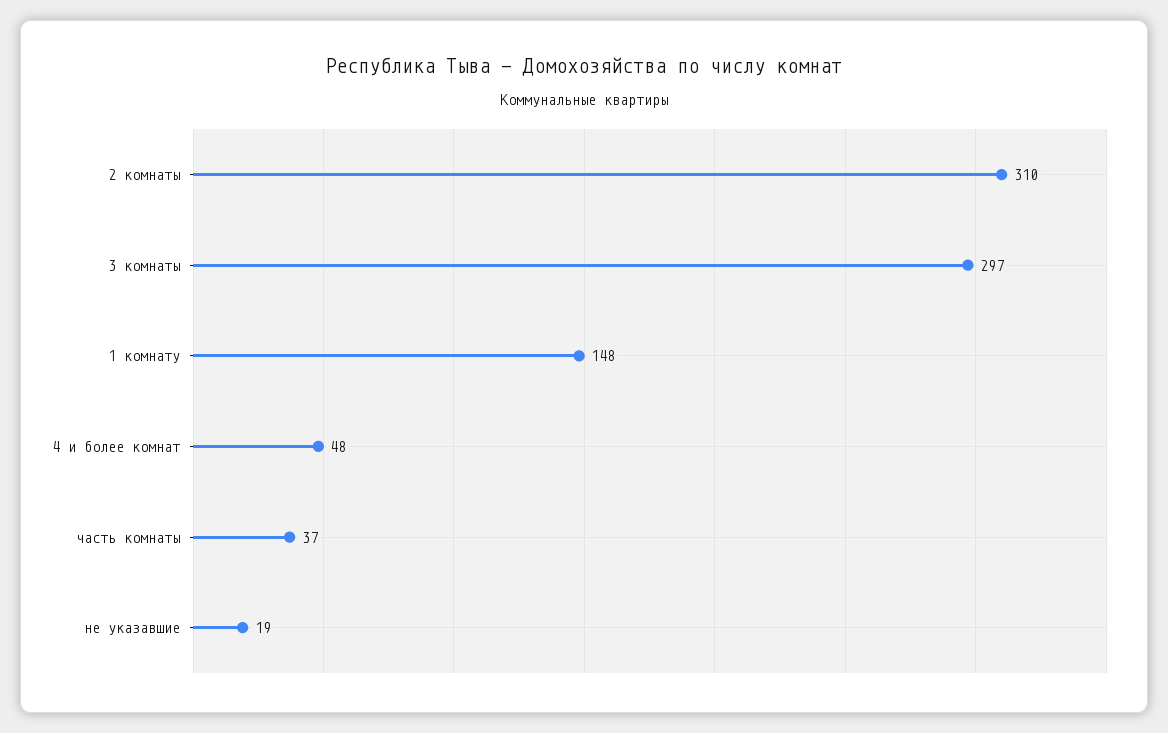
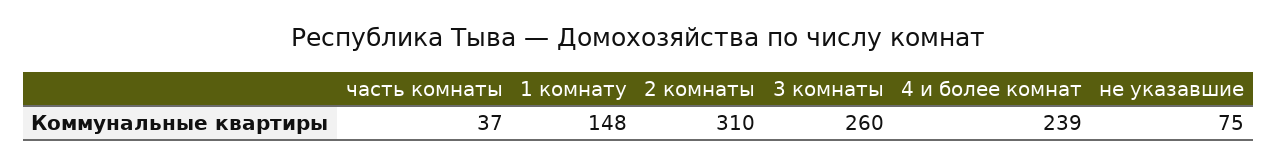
3 комнаты: 297 -> 260
4 и более комнат: 48 -> 239
не указавшие: 19 -> 75

